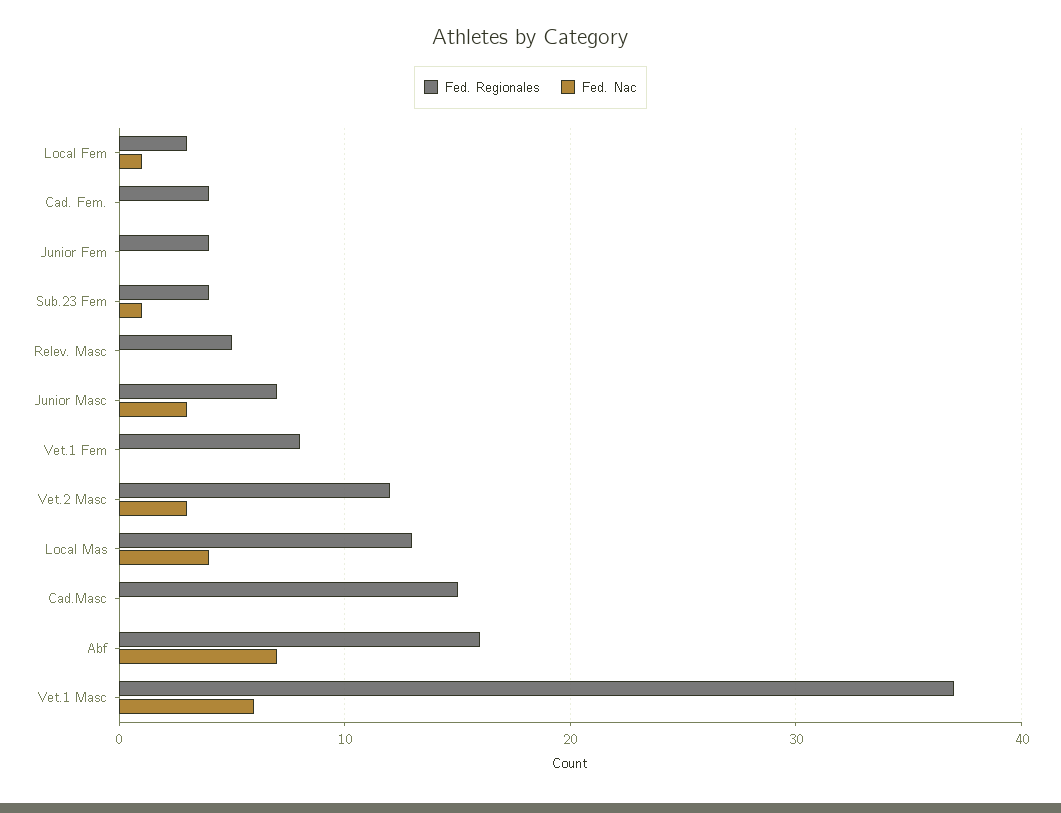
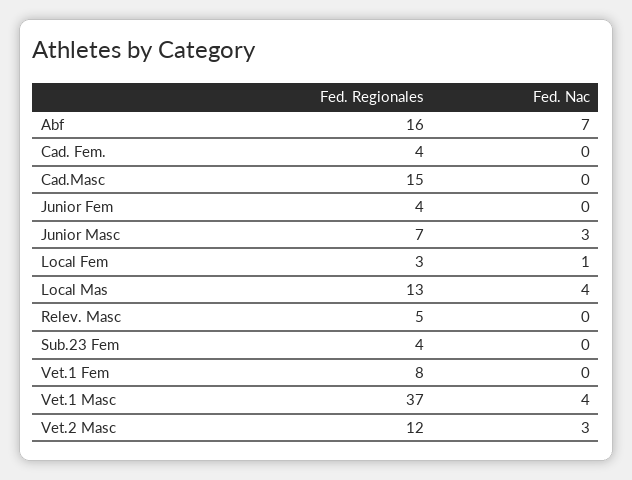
Fed. Nac, Sub.23 Fem: 1 -> 0
Fed. Nac, Vet.1 Masc: 6 -> 4

